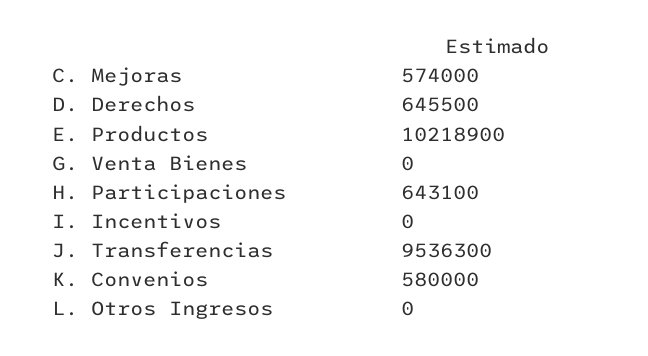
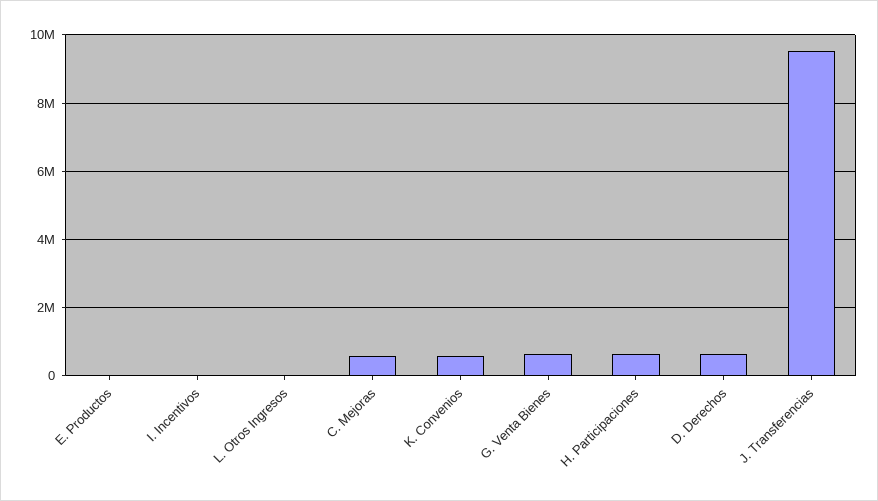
E. Productos: 10218900 -> 0
G. Venta Bienes: 0 -> 600000

